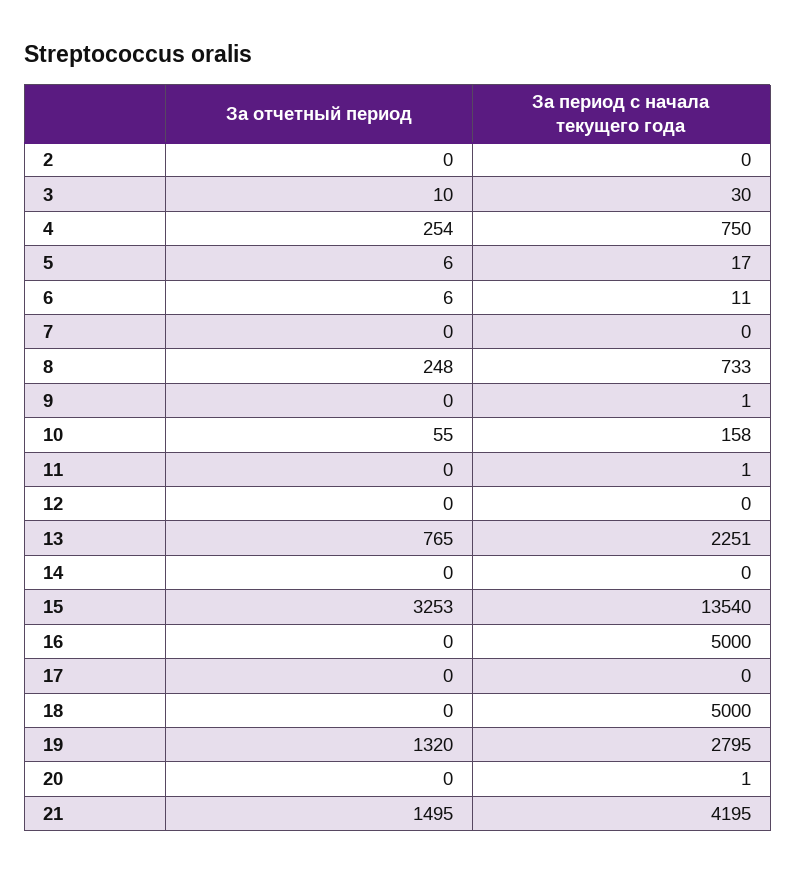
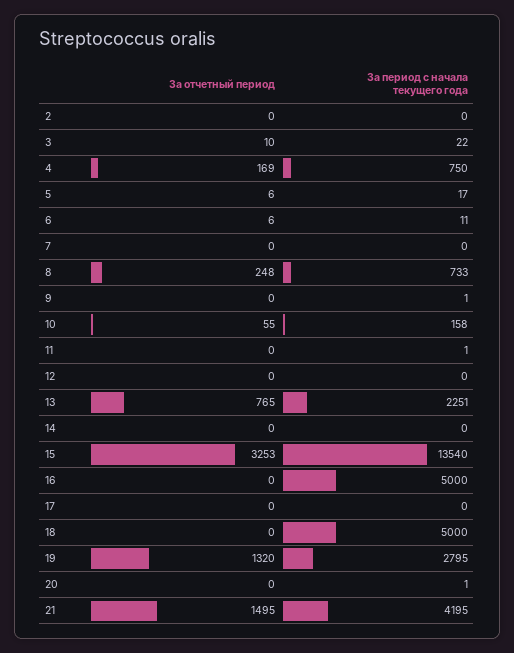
За период с начала текущего года, 3: 30 -> 22
За отчетный период, 4: 254 -> 169

